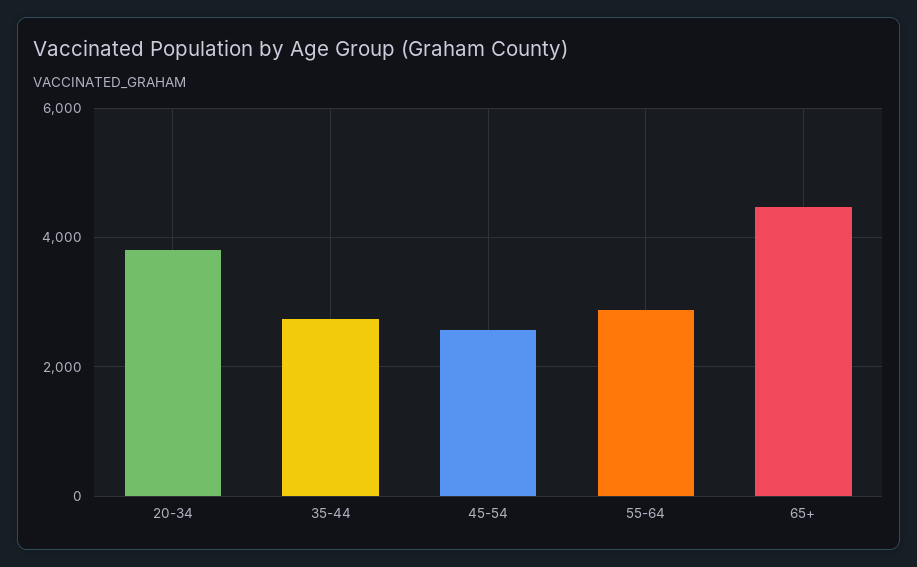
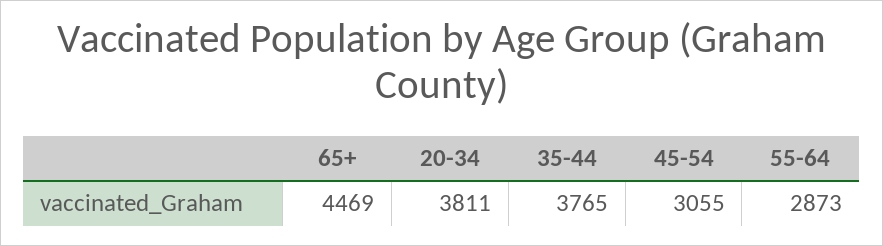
35-44: 2800 -> 3765
45-54: 2600 -> 3055

